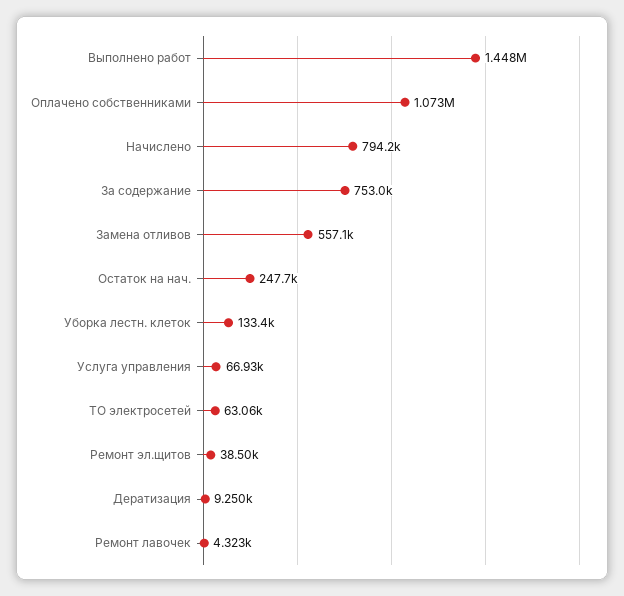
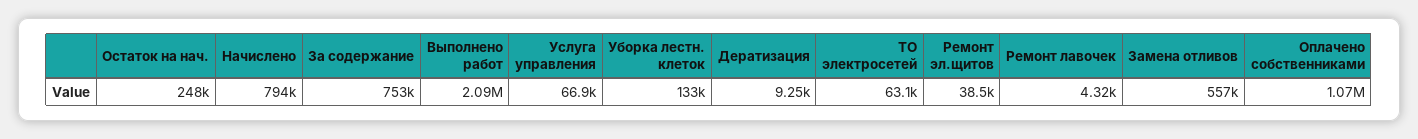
Выполнено работ: 1448000 -> 2090000

